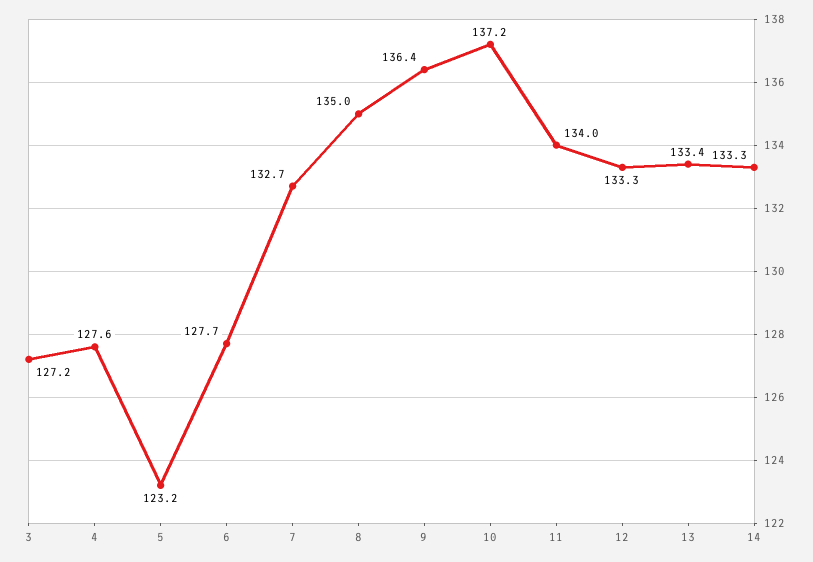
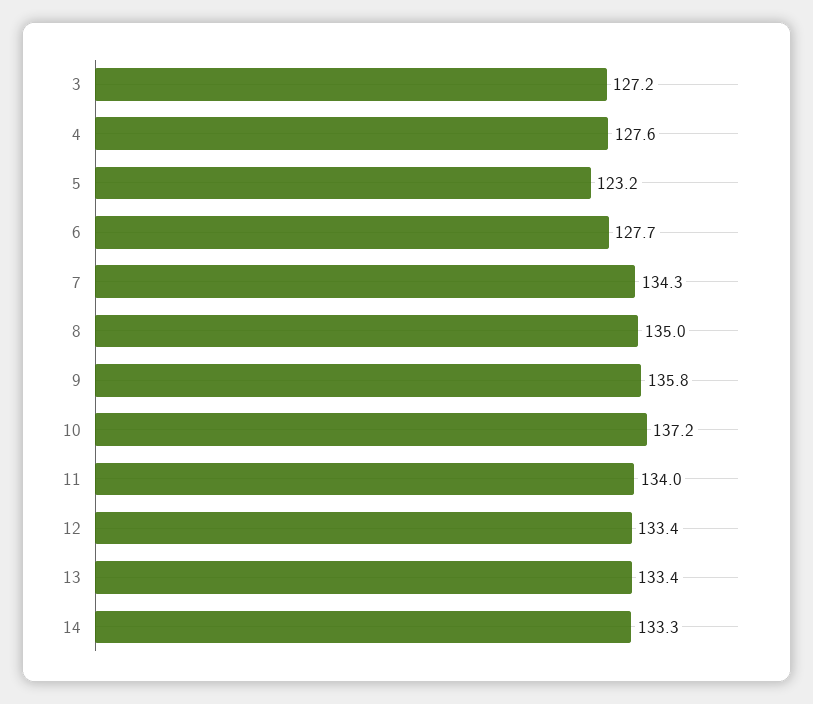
7: 132.7 -> 134.3
9: 136.4 -> 135.8
12: 133.3 -> 133.4

